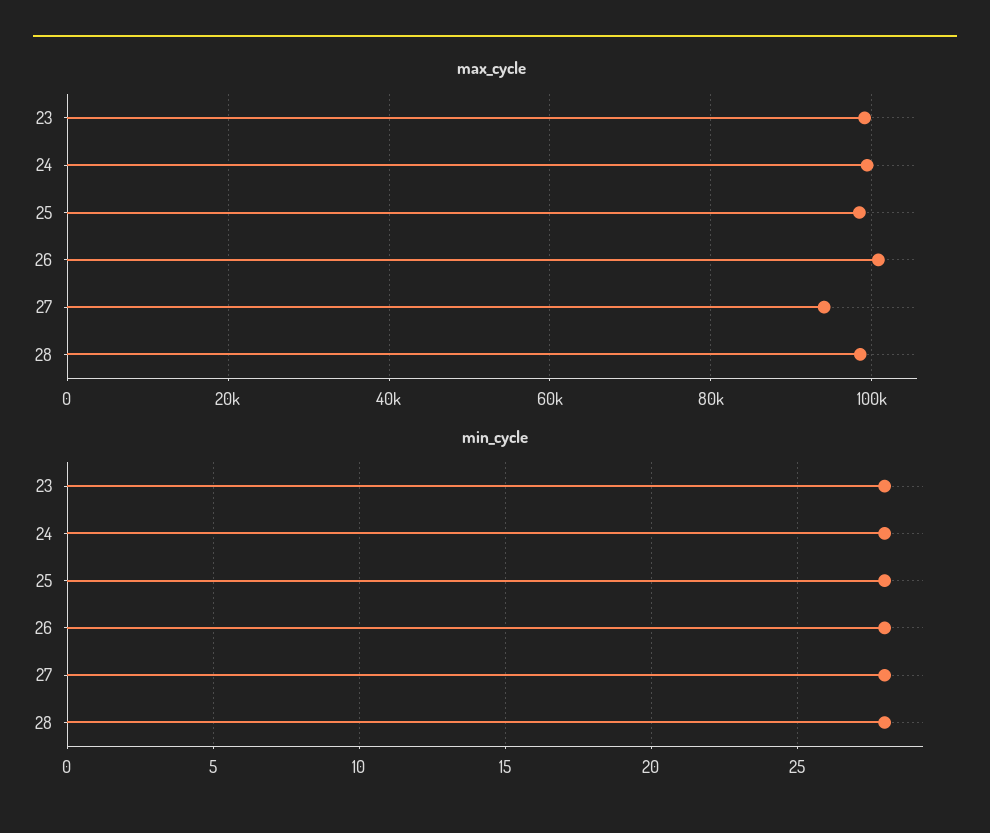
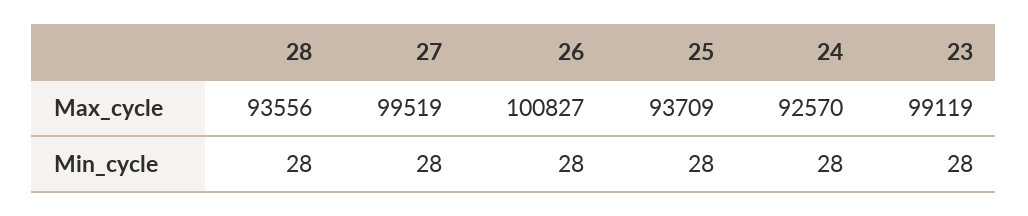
max_cycle, 24: 100000 -> 92570
max_cycle, 25: 98000 -> 93709
max_cycle, 27: 94000 -> 99519
max_cycle, 28: 98000 -> 93556

